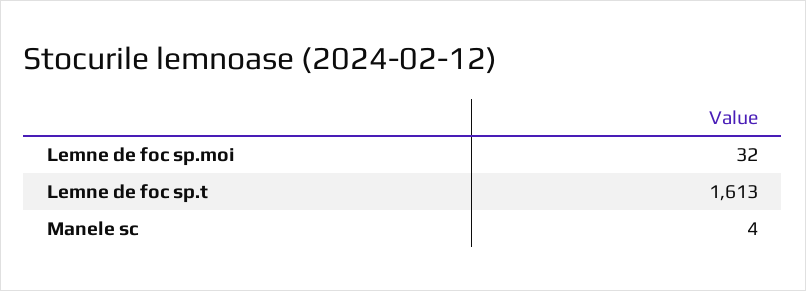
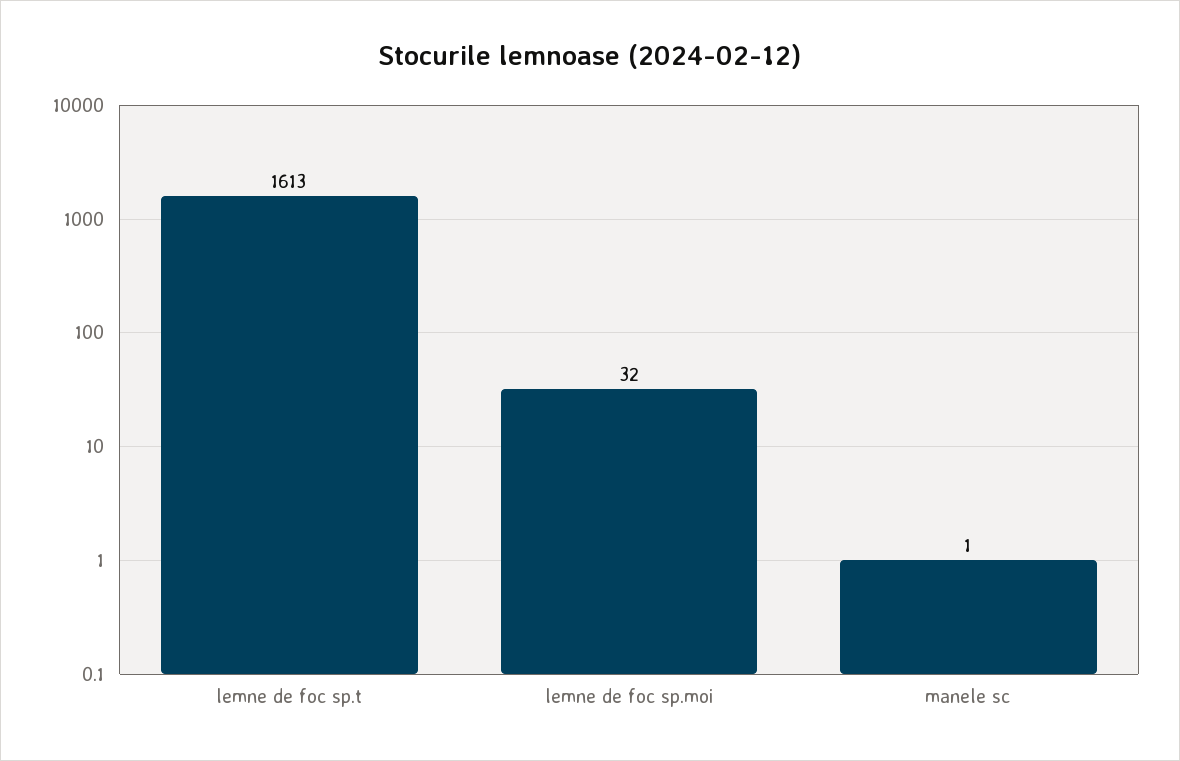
Manele sc: 4 -> 1

